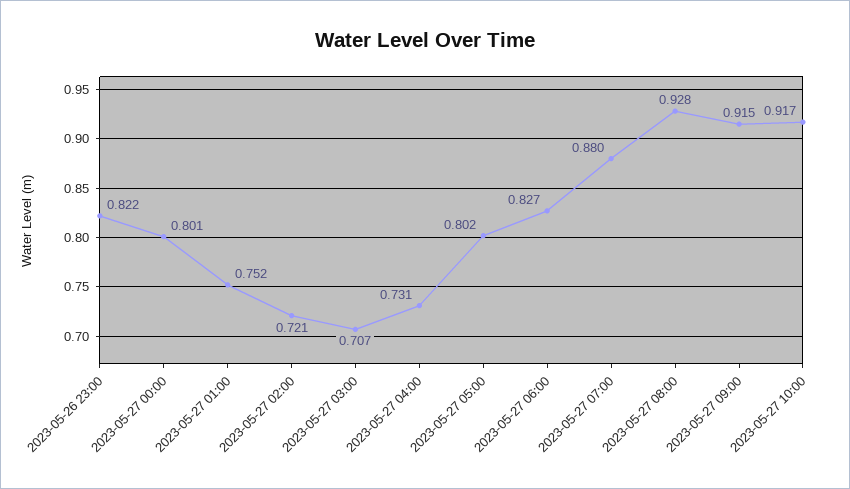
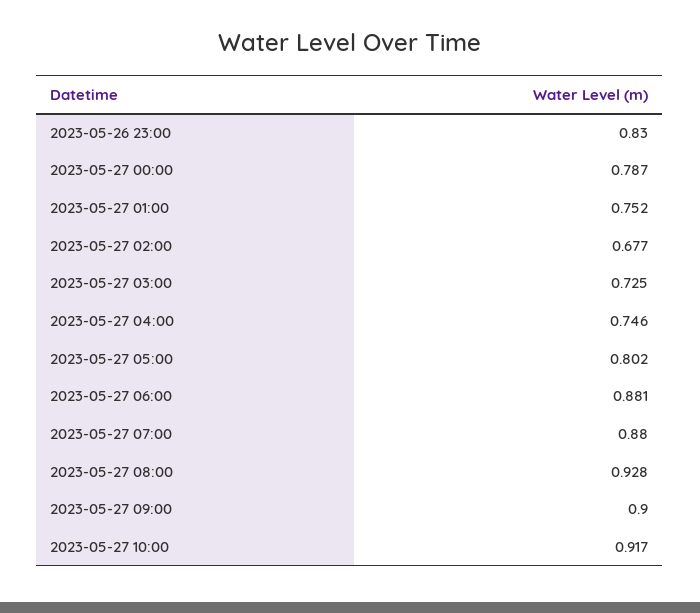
2023-05-26 23:00: 0.822 -> 0.83
2023-05-27 00:00: 0.801 -> 0.787
2023-05-27 02:00: 0.721 -> 0.677
2023-05-27 03:00: 0.707 -> 0.725
2023-05-27 04:00: 0.731 -> 0.746
2023-05-27 06:00: 0.827 -> 0.881
2023-05-27 09:00: 0.915 -> 0.9

